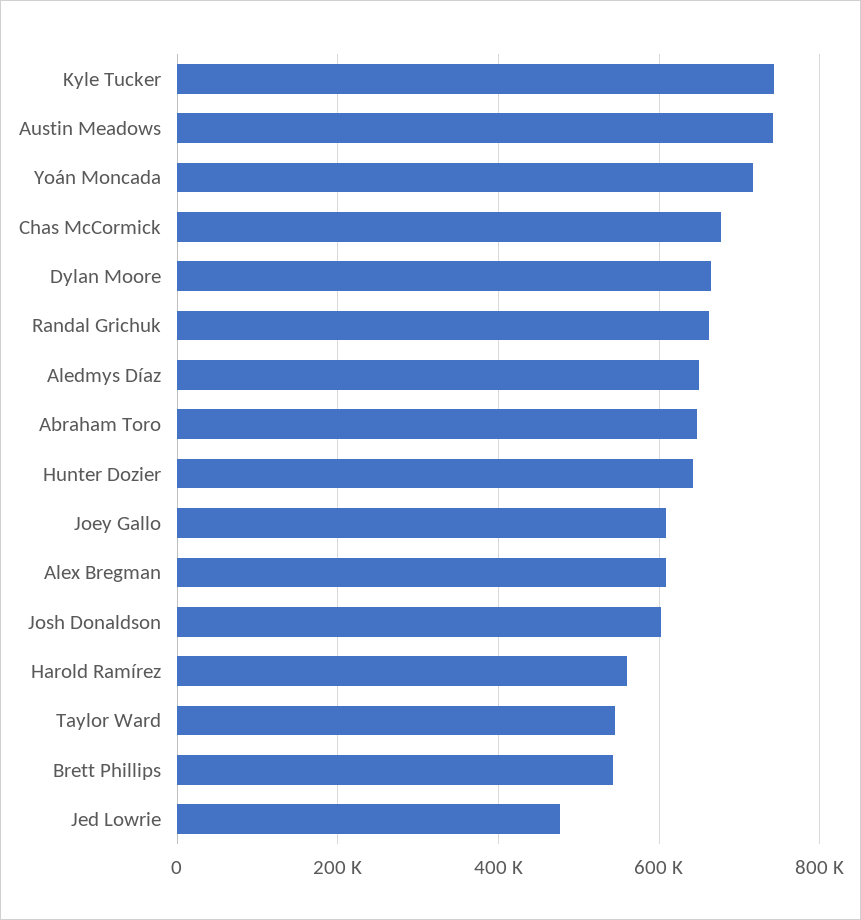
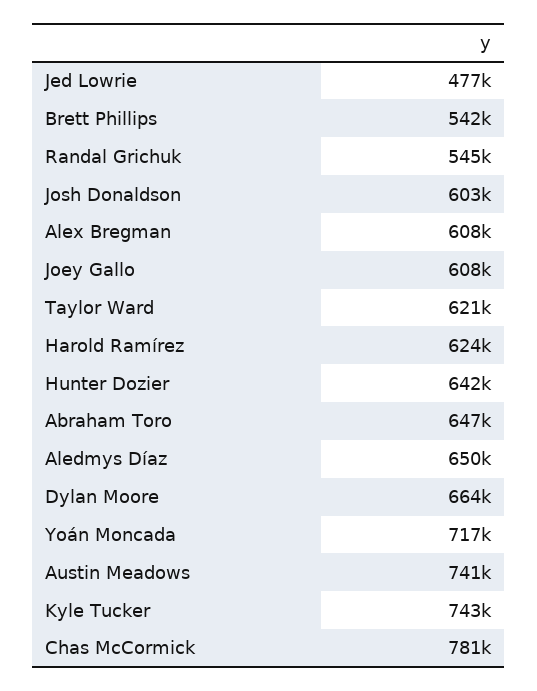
Chas McCormick: 680000 -> 781000
Randal Grichuk: 660000 -> 545000
Harold Ramírez: 560000 -> 624000
Taylor Ward: 540000 -> 621000

